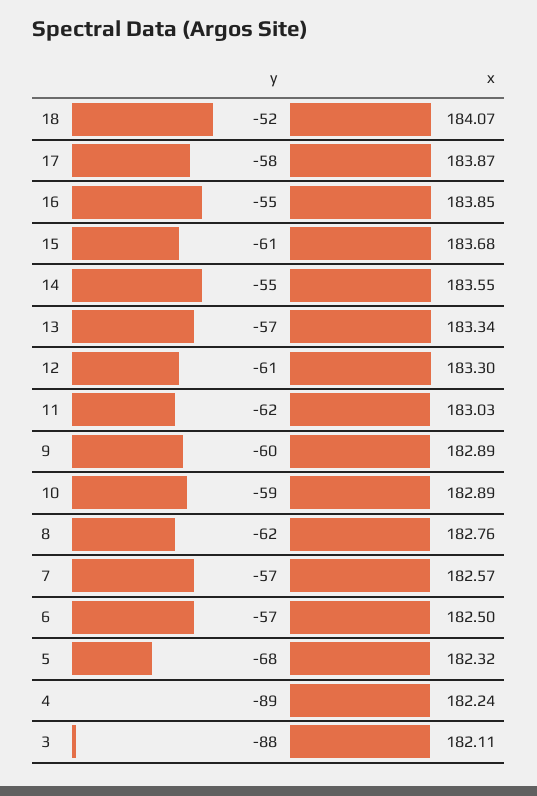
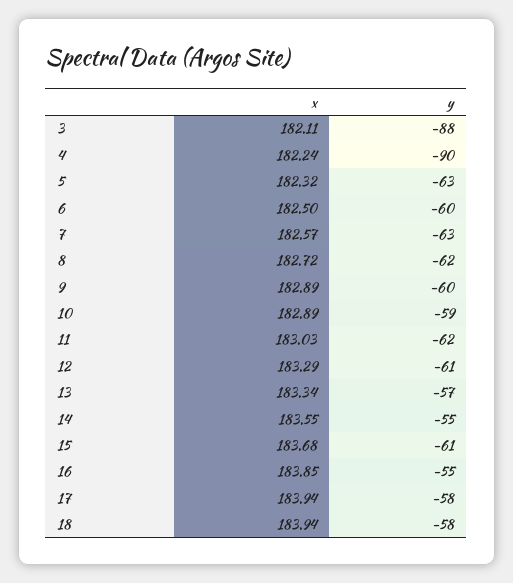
y, 18: -52 -> -58
x, 18: 184.07 -> 183.94
x, 17: 183.87 -> 183.94
x, 12: 183.3 -> 183.29
x, 8: 182.76 -> 182.72
y, 7: -57 -> -63
y, 6: -57 -> -60
y, 5: -68 -> -63
y, 4: -89 -> -90

